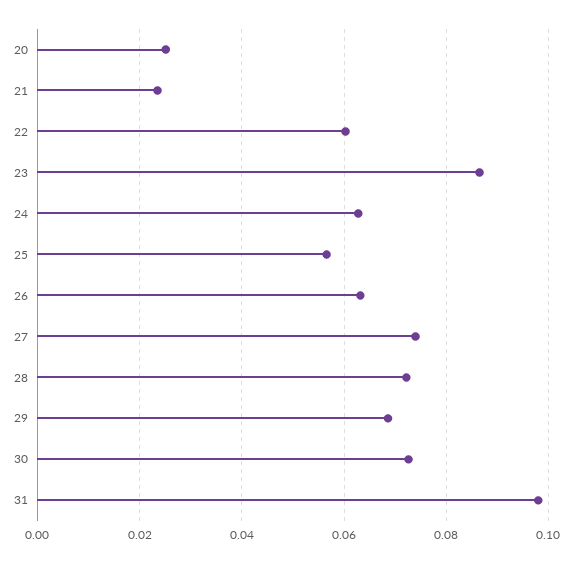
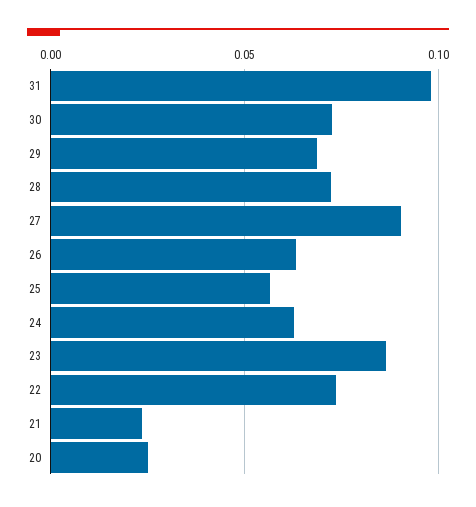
22: 0.06 -> 0.075
27: 0.074 -> 0.09

